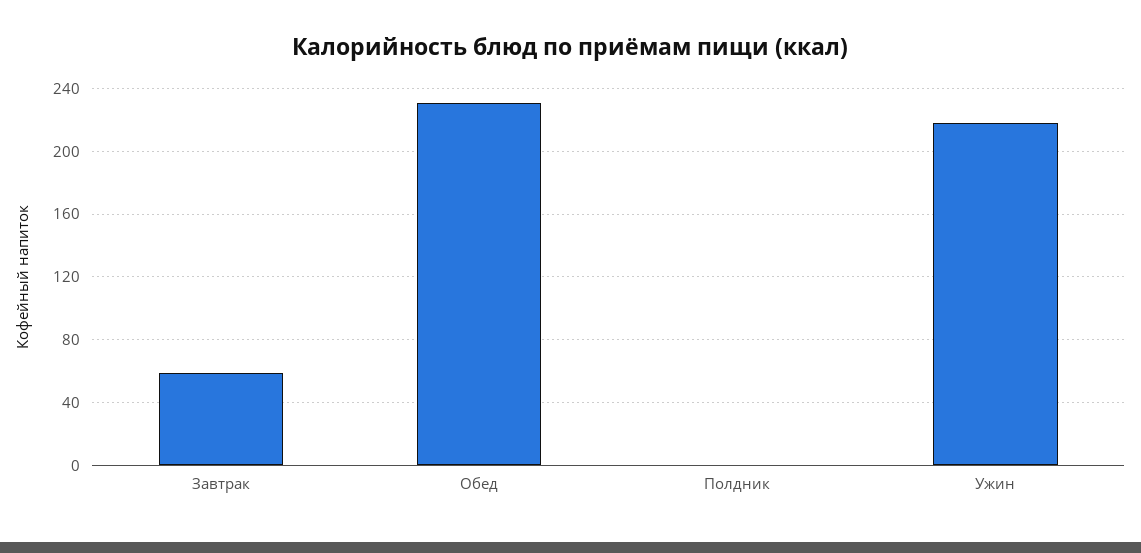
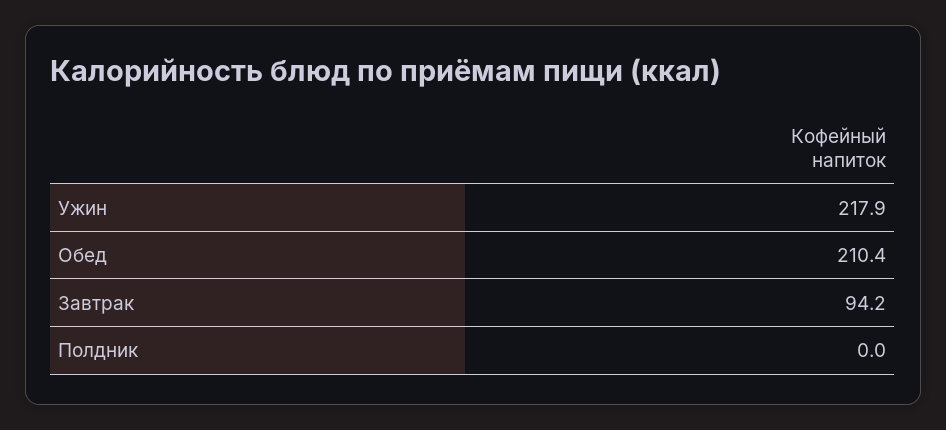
Завтрак: 60 -> 94.2
Обед: 230 -> 210.4

